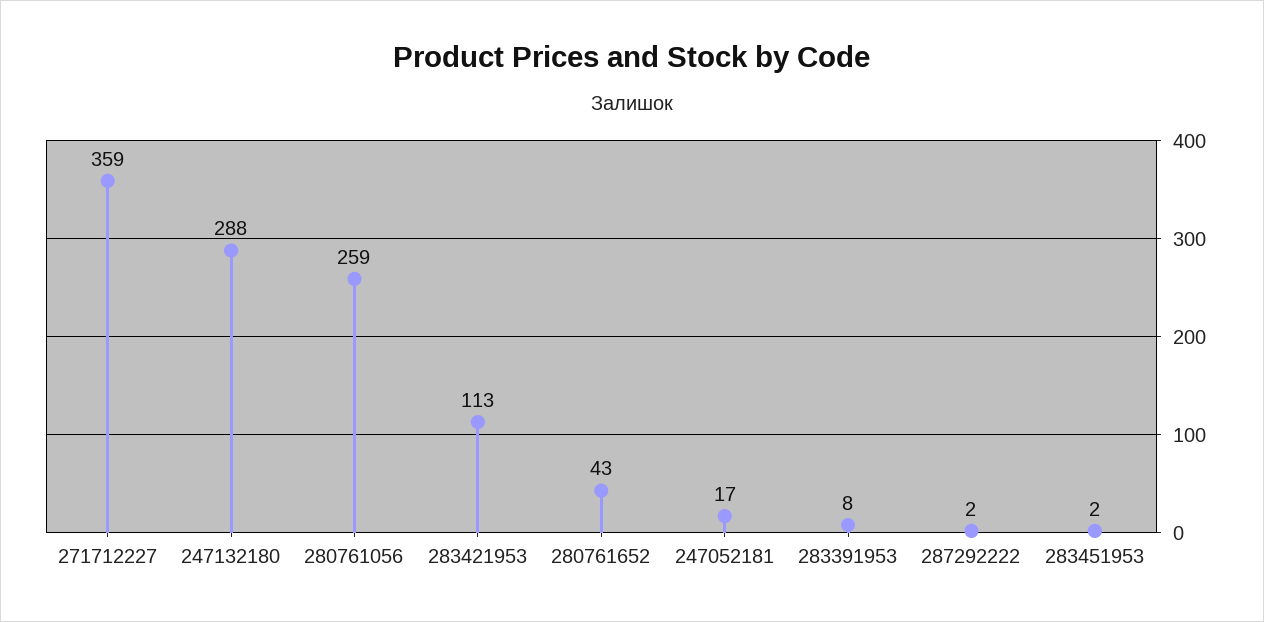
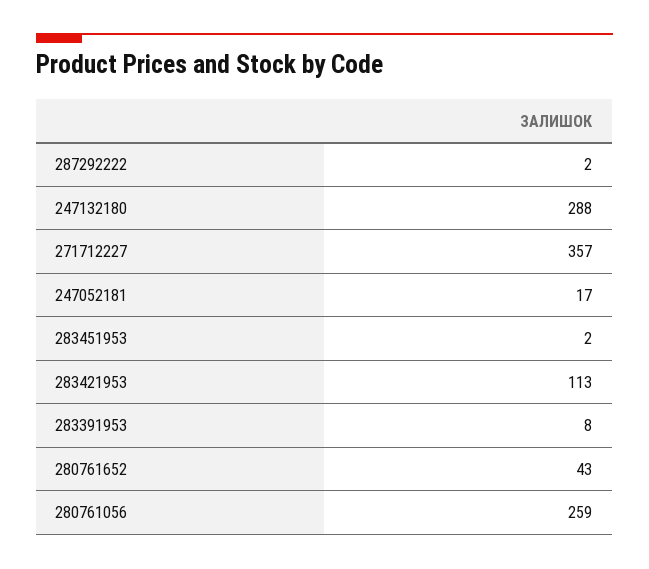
271712227: 359 -> 357

